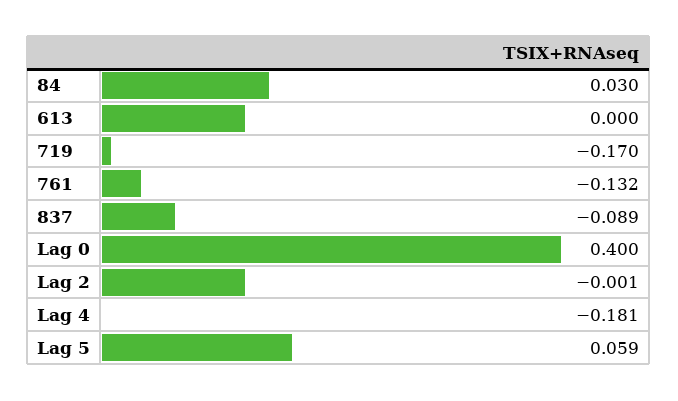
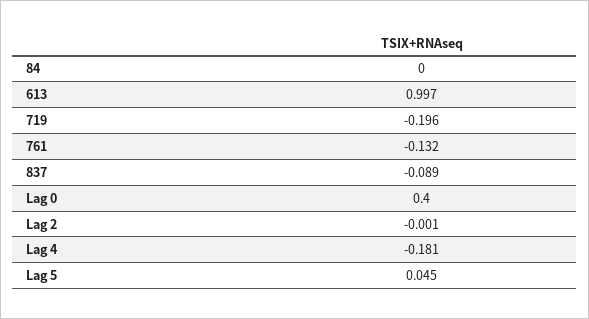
84: 0.03 -> 0
613: 0 -> 0.997
719: -0.17 -> -0.196
Lag 5: 0.059 -> 0.045

